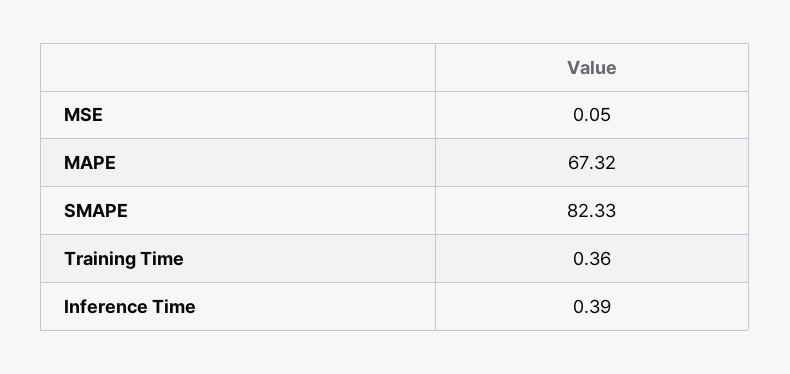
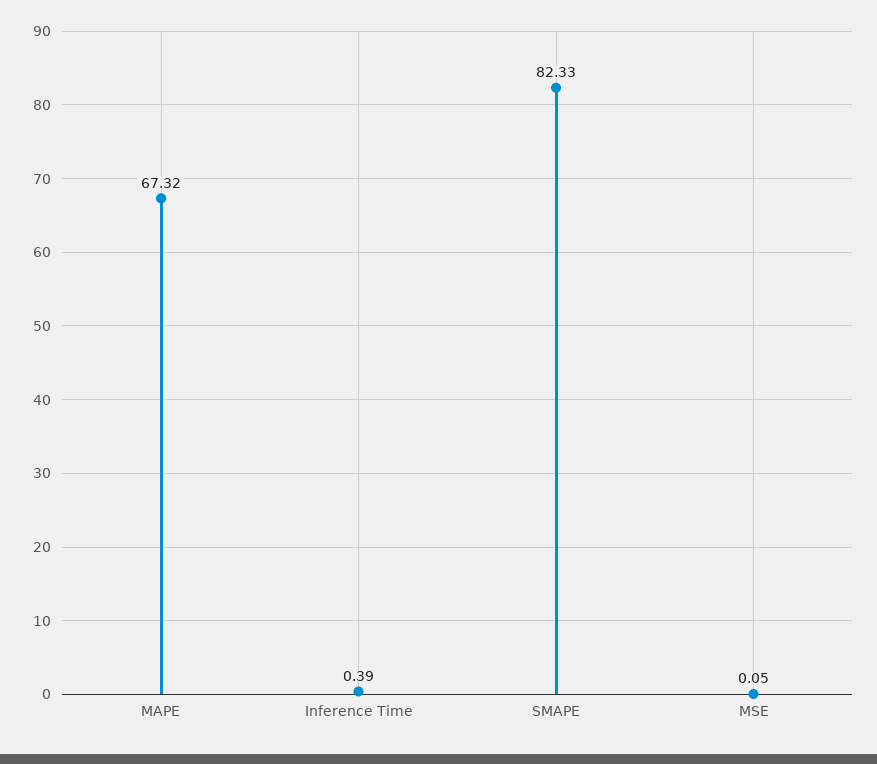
Training Time: 0.36 -> none

